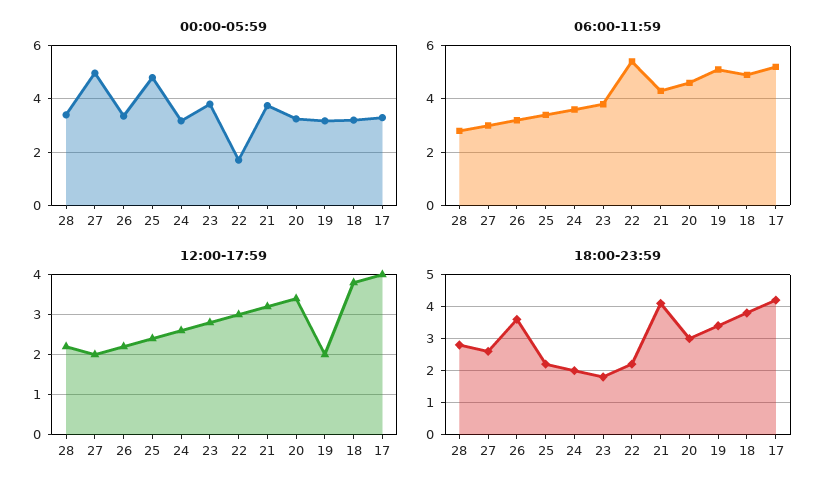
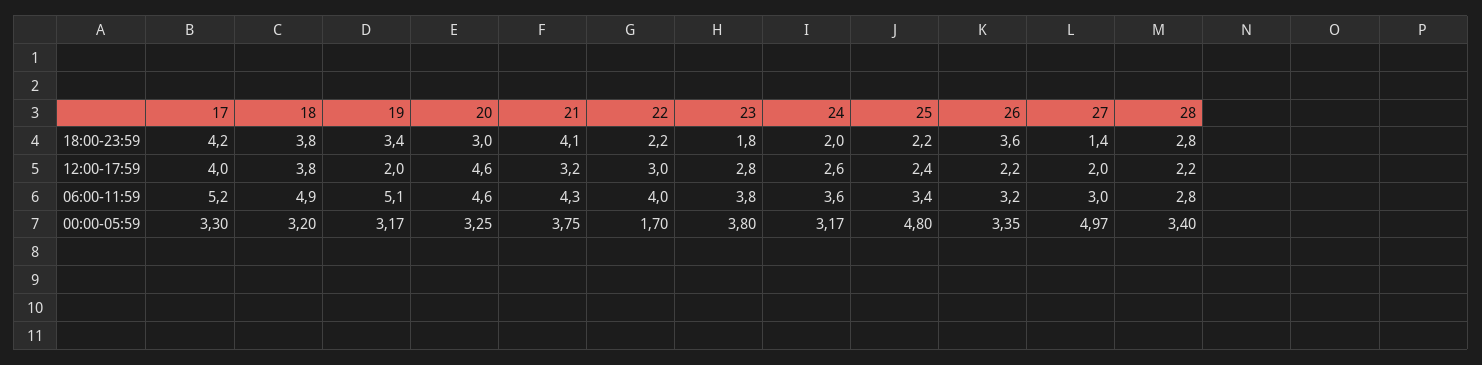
06:00-11:59, 22: 5.5 -> 4
12:00-17:59, 20: 3.5 -> 4.6
18:00-23:59, 27: 2.5 -> 1.4

